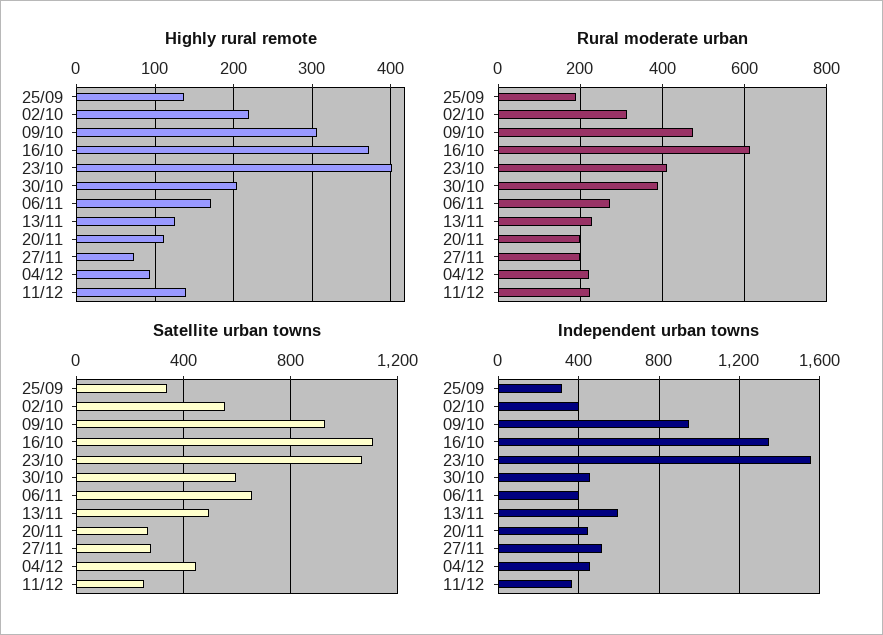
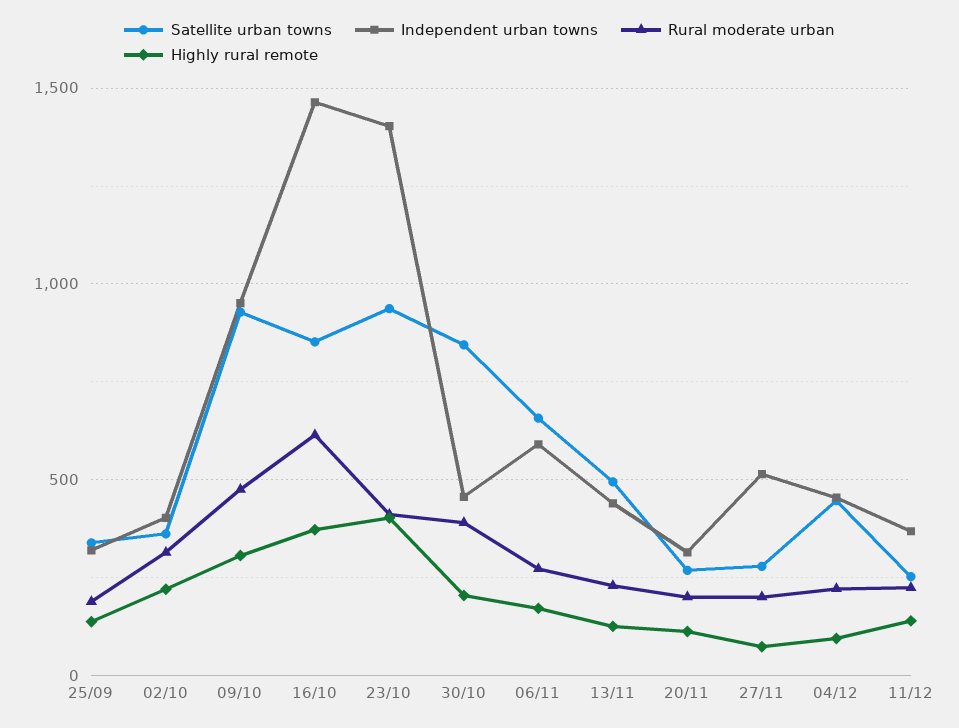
Satellite urban towns, 02/10: 550 -> 350
Satellite urban towns, 16/10: 1100 -> 850
Satellite urban towns, 23/10: 1050 -> 950
Satellite urban towns, 30/10: 600 -> 850
Independent urban towns, 16/10: 1350 -> 1450
Independent urban towns, 23/10: 1550 -> 1400
Independent urban towns, 06/11: 400 -> 600
Independent urban towns, 13/11: 600 -> 450
Independent urban towns, 20/11: 450 -> 300

